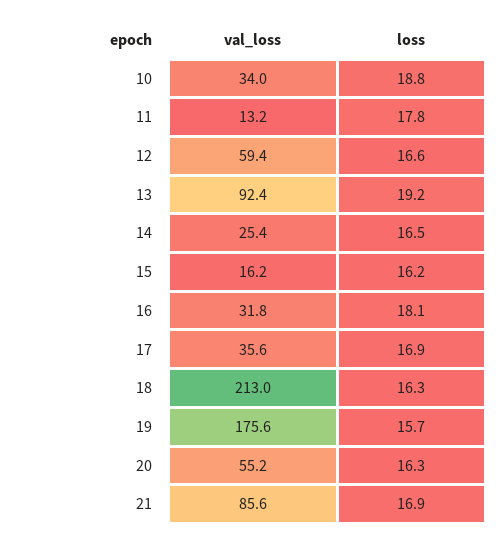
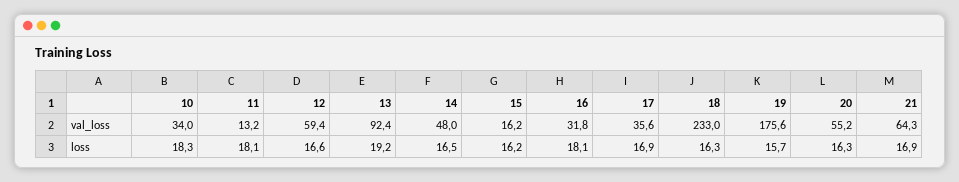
loss, 10: 18.8 -> 18.3
loss, 11: 17.8 -> 18.1
val_loss, 14: 25.4 -> 48
val_loss, 18: 213 -> 233
val_loss, 21: 85.6 -> 64.3

